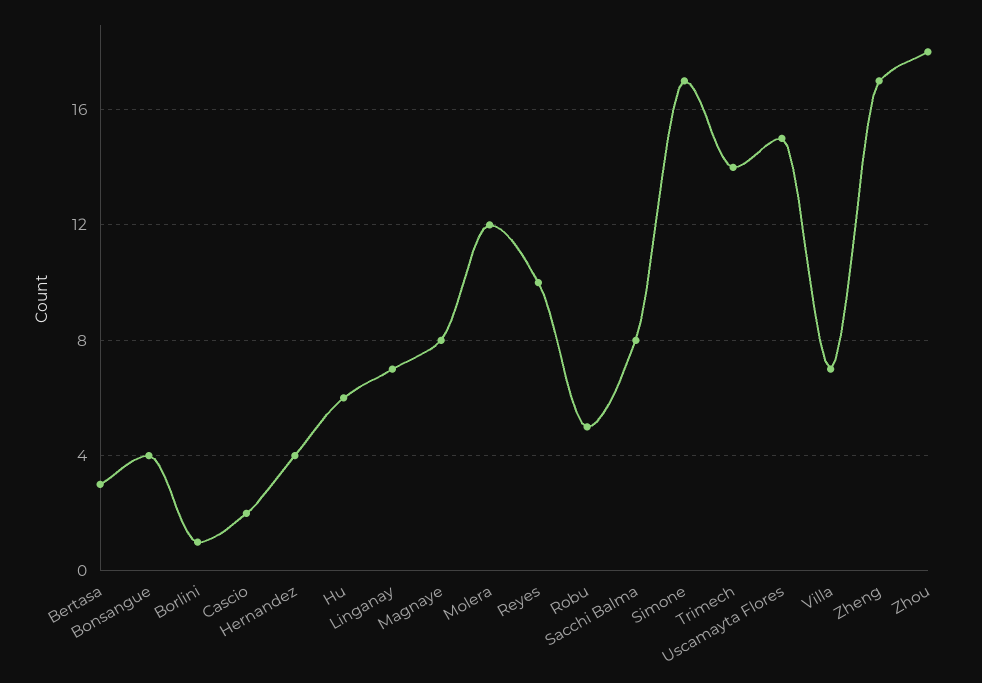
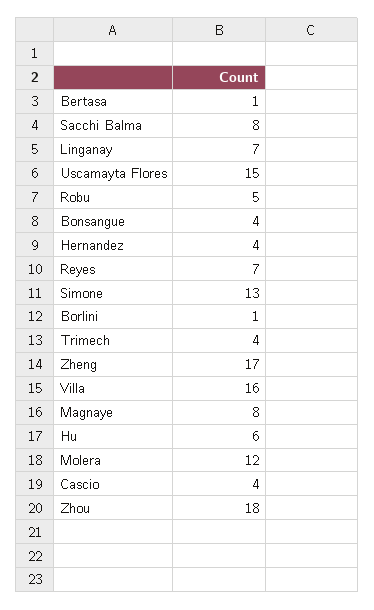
Bertasa: 3 -> 1
Cascio: 2 -> 4
Reyes: 10 -> 7
Simone: 17 -> 13
Trimech: 14 -> 4
Villa: 7 -> 16

